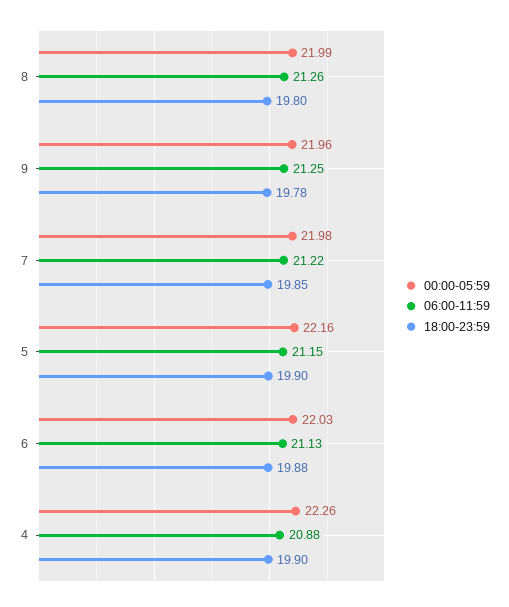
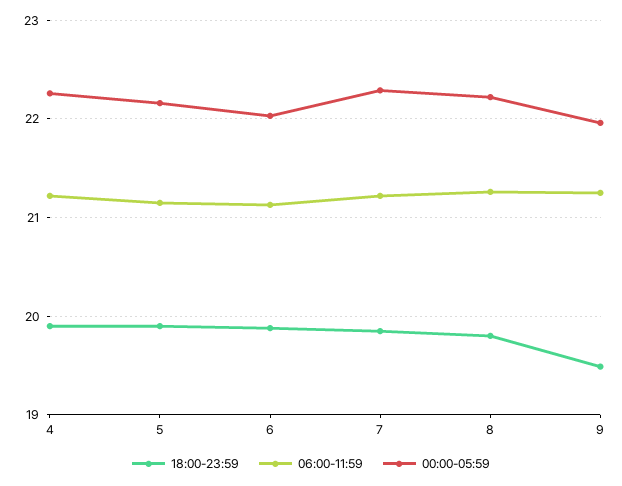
00:00-05:59, 8: 21.99 -> 22.2
18:00-23:59, 9: 19.78 -> 19.5
00:00-05:59, 7: 21.98 -> 22.3
06:00-11:59, 4: 20.88 -> 21.2

